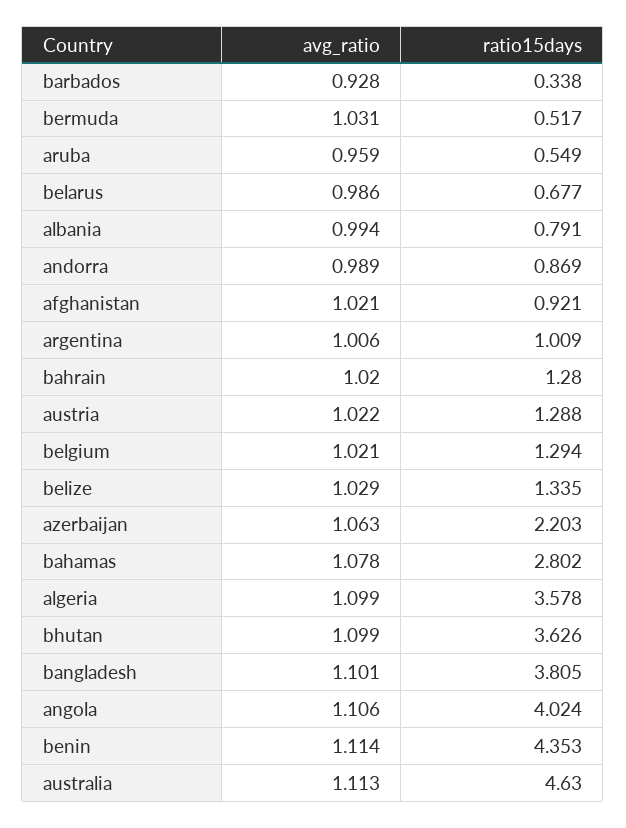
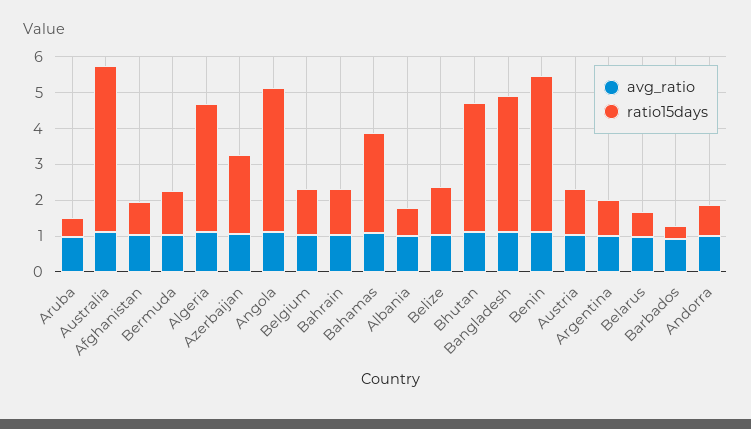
ratio15days, bermuda: 0.517 -> 1.25

